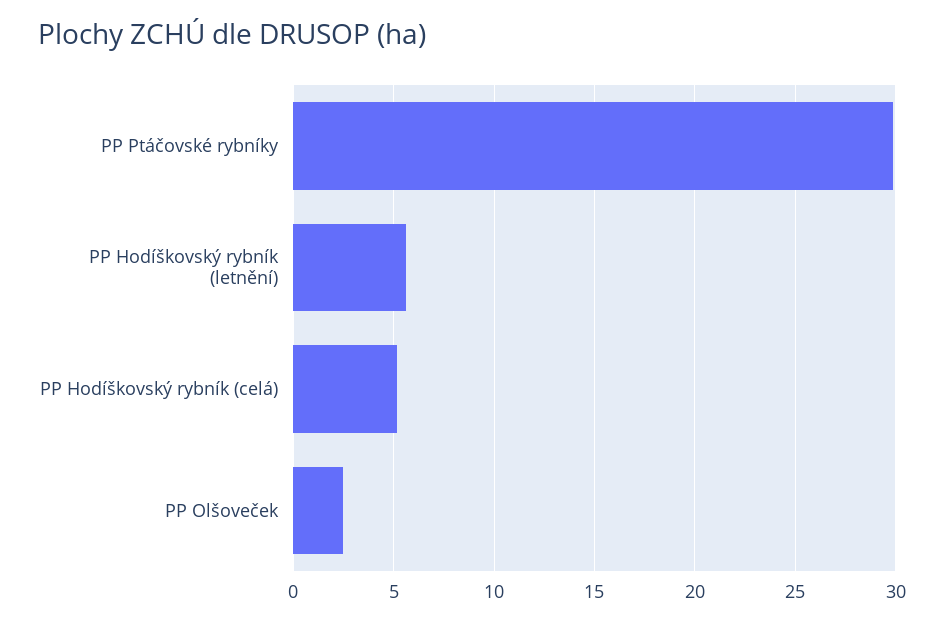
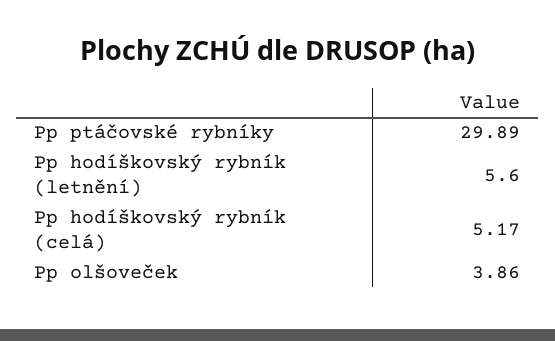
PP Olšoveček: 2.5 -> 3.86

